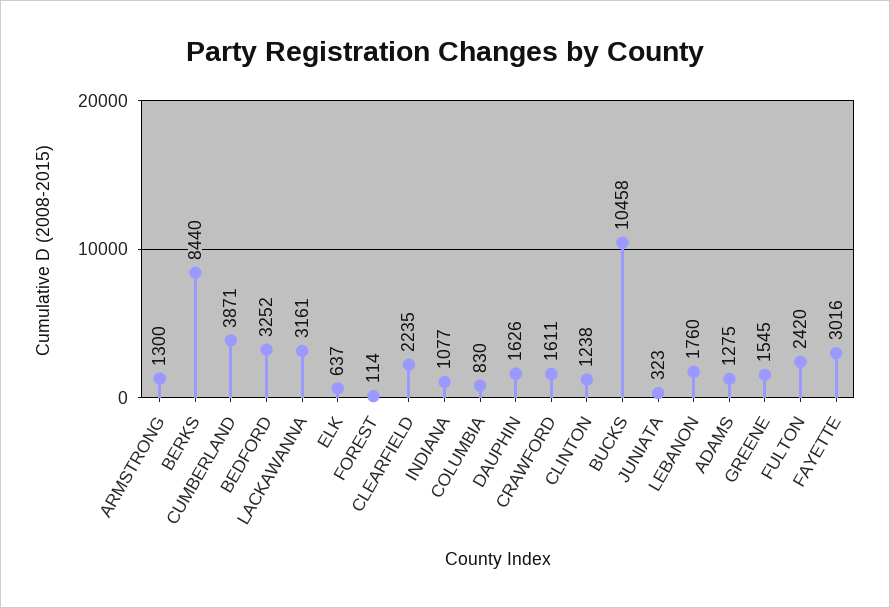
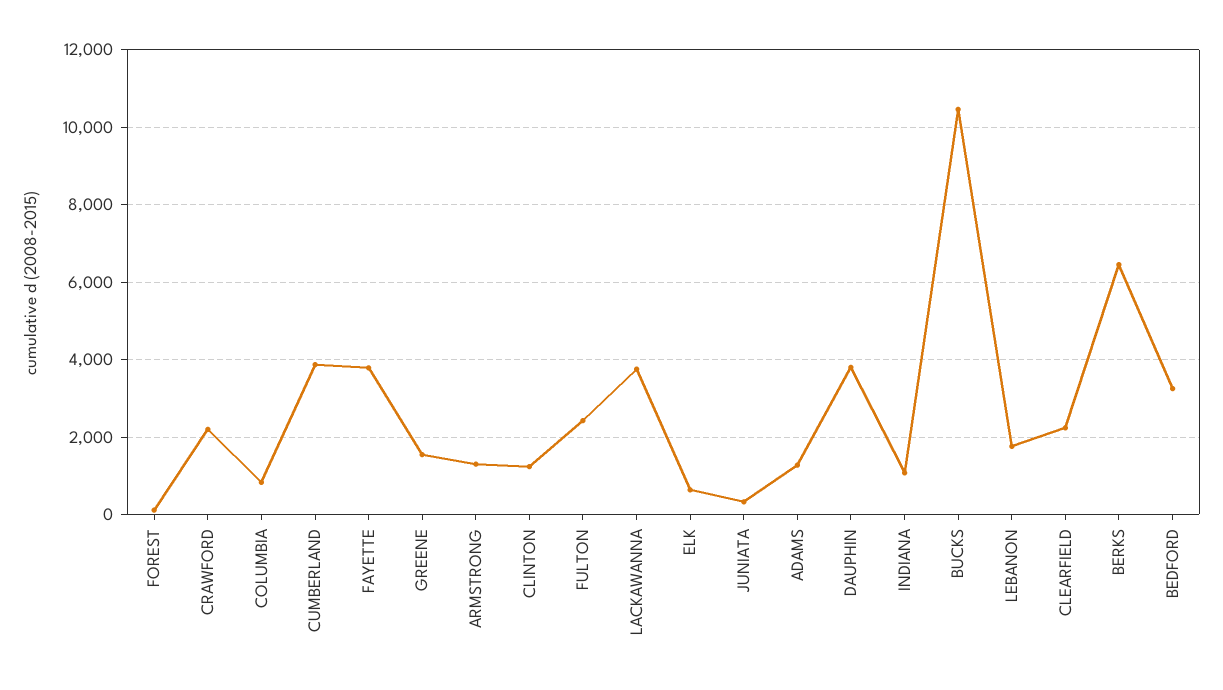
BERKS: 8440 -> 6400
LACKAWANNA: 3161 -> 3800
DAUPHIN: 1626 -> 3800
CRAWFORD: 1611 -> 2200
FAYETTE: 3016 -> 3800

